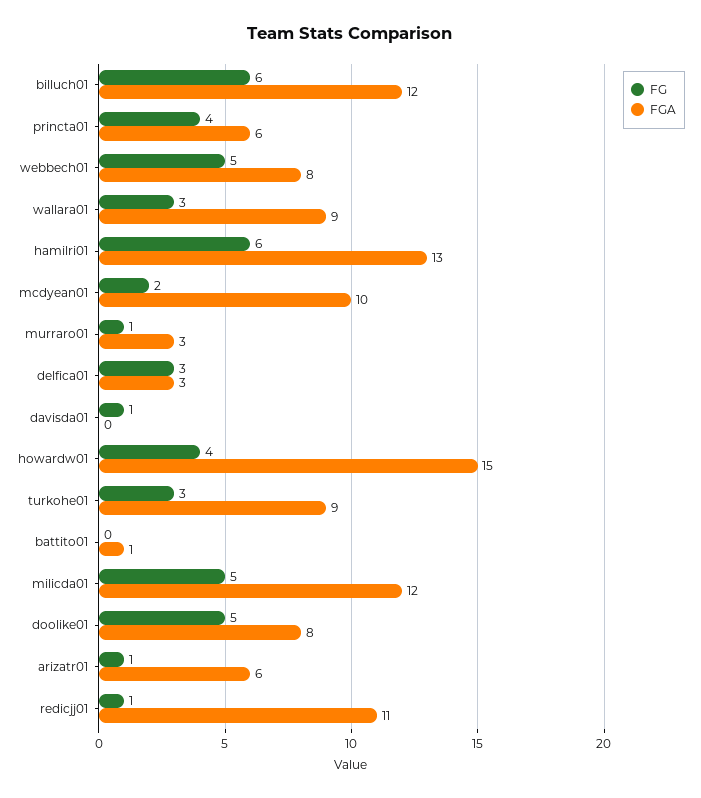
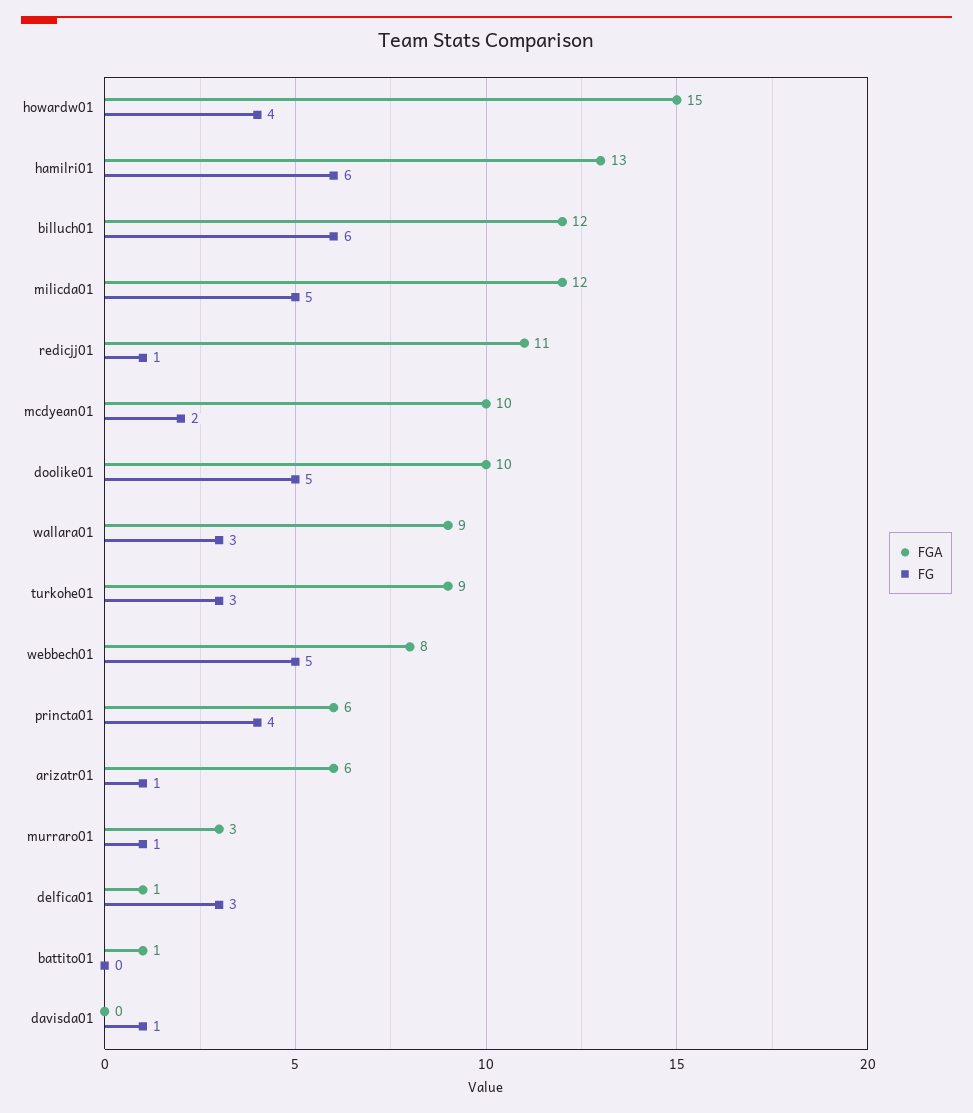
FGA, delfica01: 3 -> 1
FGA, doolike01: 8 -> 10

